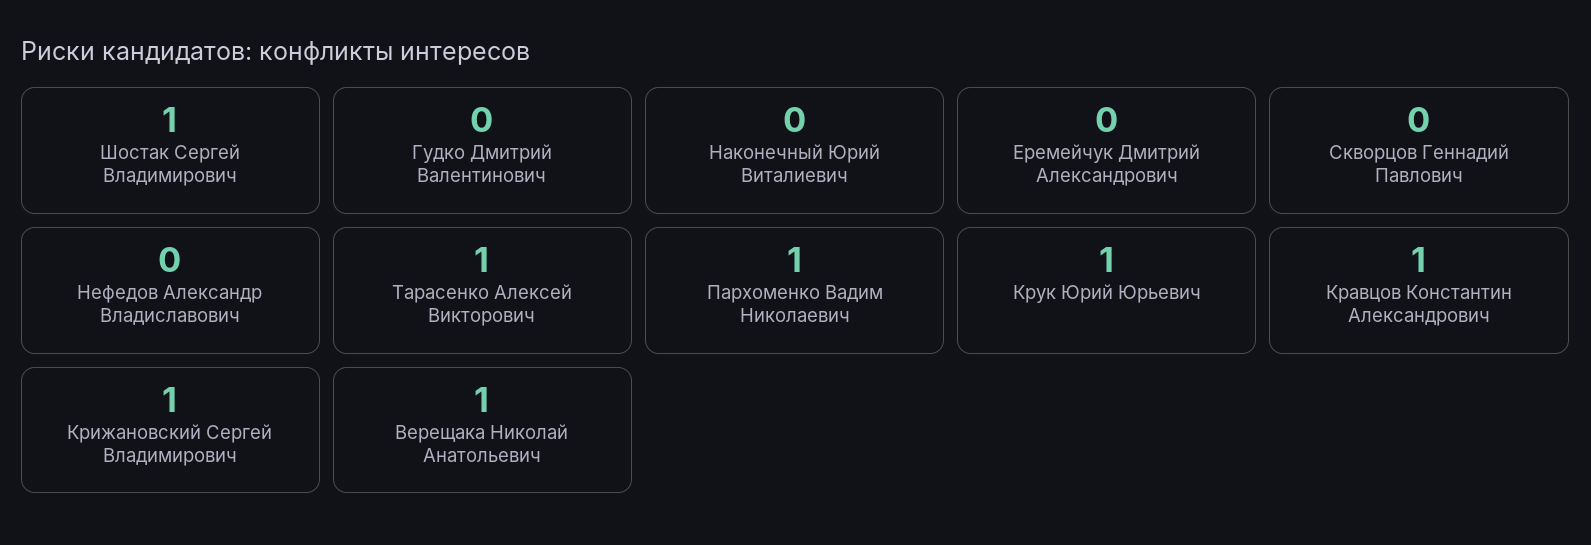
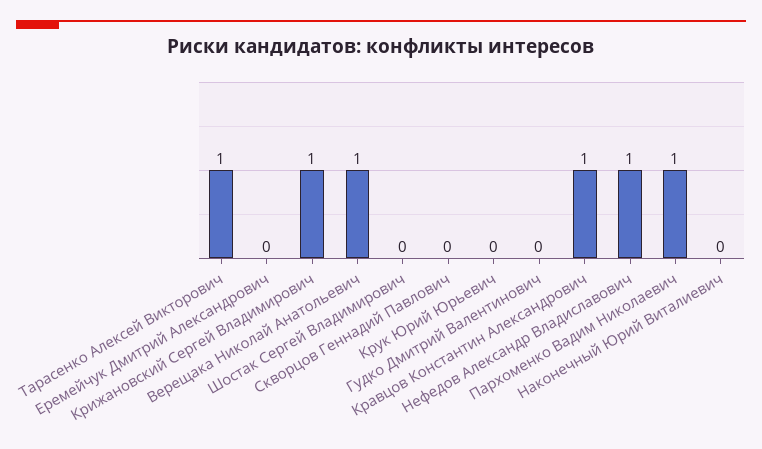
Шостак Сергей Владимирович: 1 -> 0
Нефедов Александр Владиславович: 0 -> 1
Крук Юрий Юрьевич: 1 -> 0

